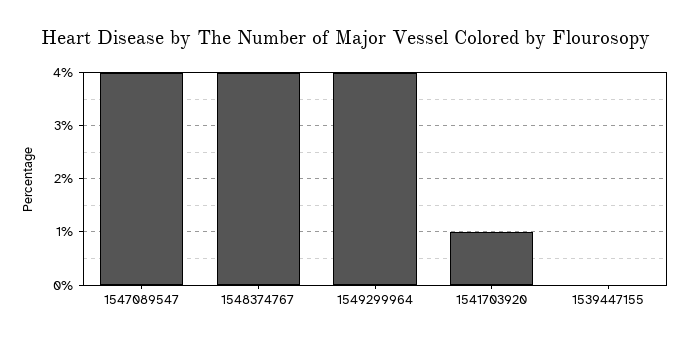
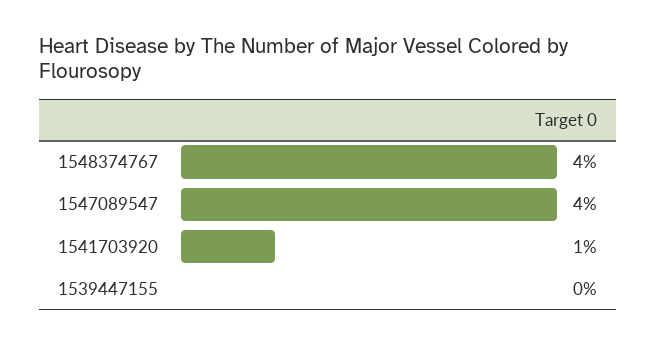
1549299964: 4 -> none

